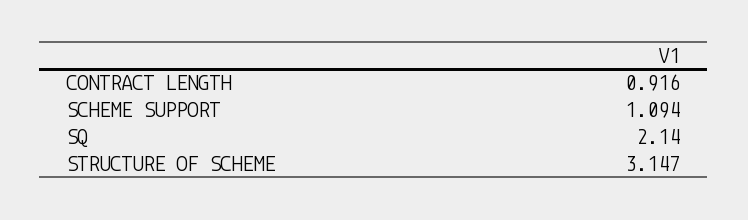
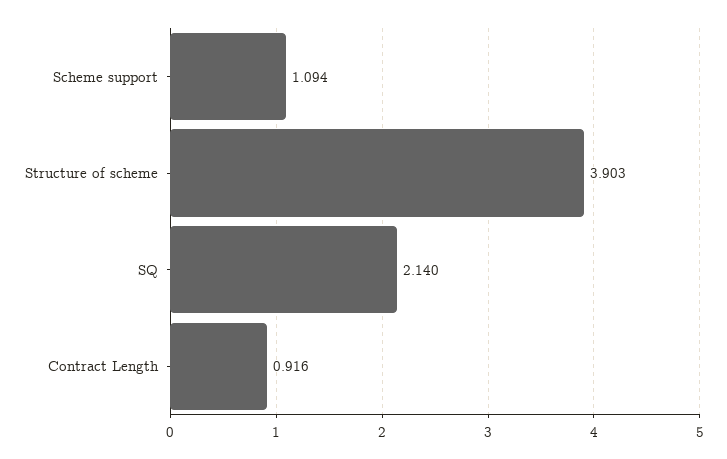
STRUCTURE OF SCHEME: 3.147 -> 3.903

